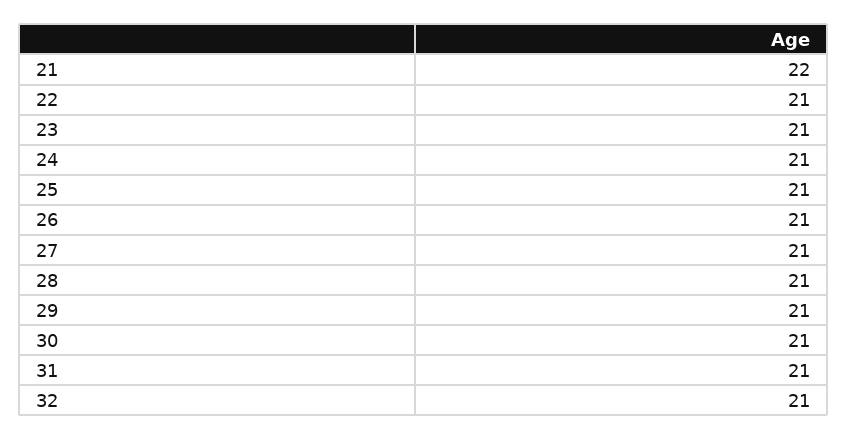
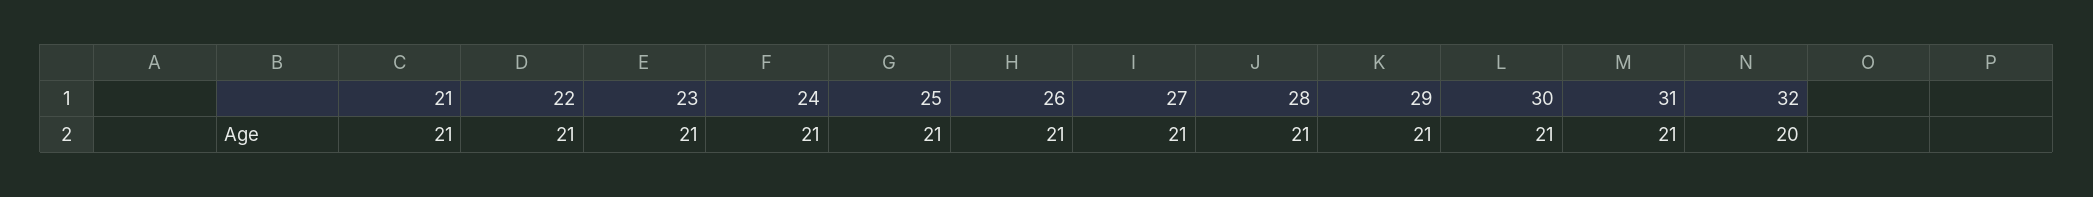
21: 22 -> 21
32: 21 -> 20

